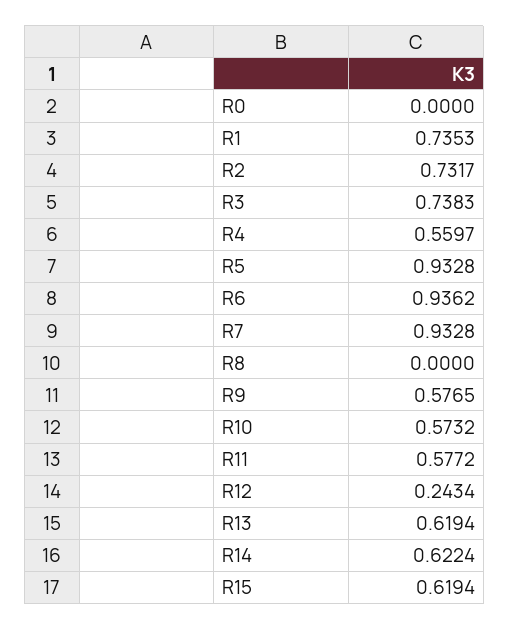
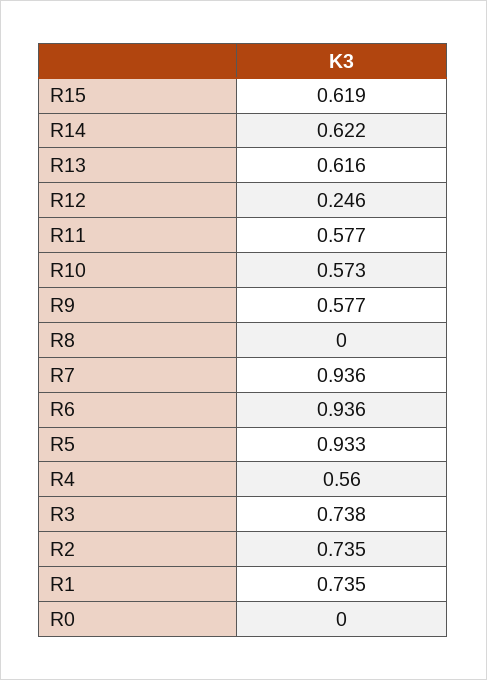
R2: 0.7317 -> 0.735
R7: 0.9328 -> 0.936
R12: 0.2434 -> 0.246
R13: 0.6194 -> 0.616

